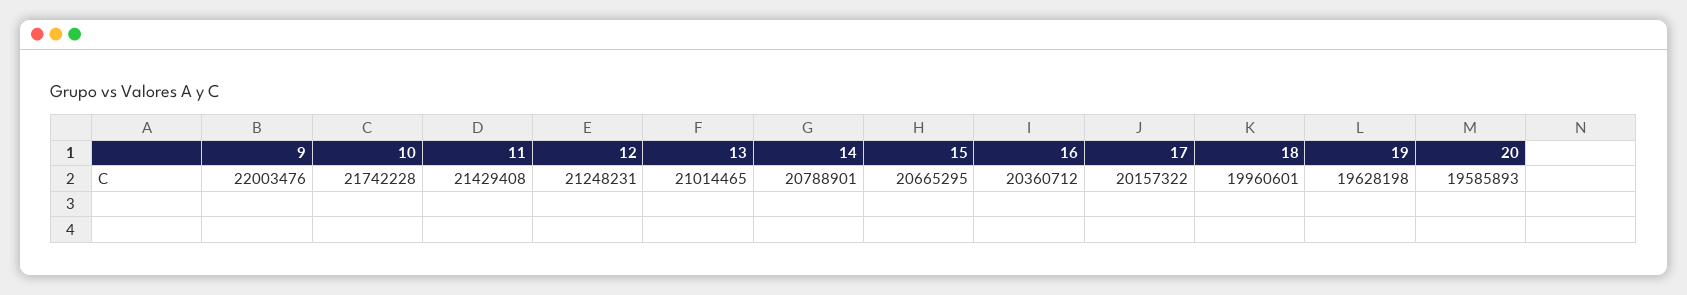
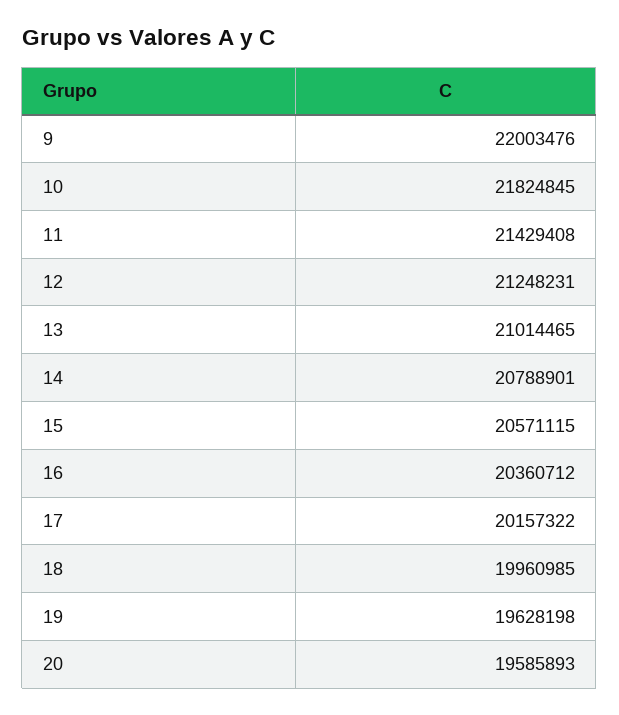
10: 21742228 -> 21824845
15: 20665295 -> 20571115
18: 19960601 -> 19960985

